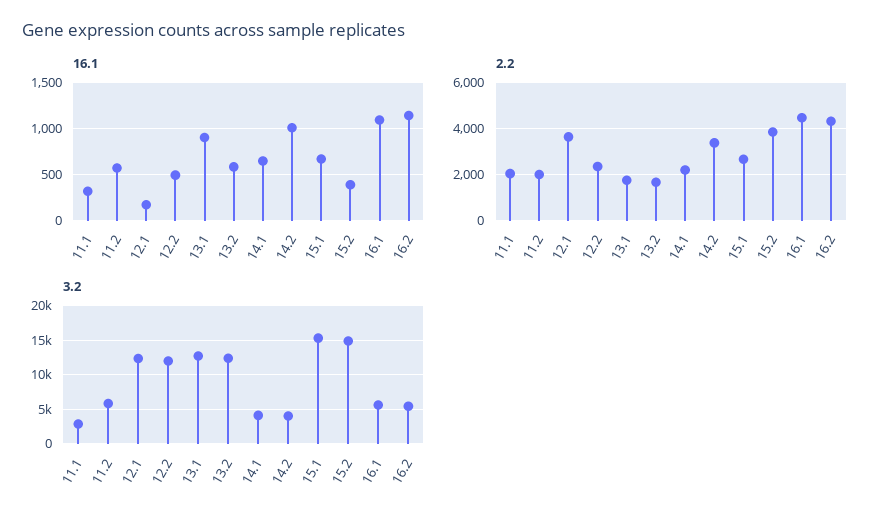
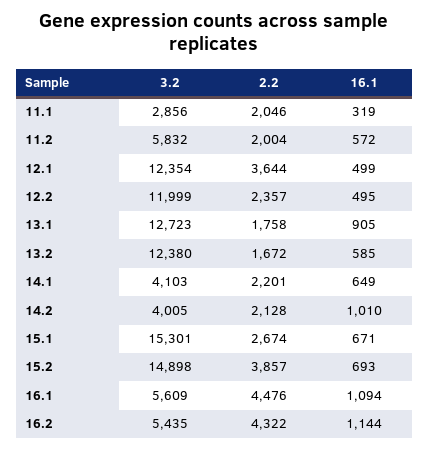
16.1, 12.1: 200 -> 499
16.1, 15.2: 400 -> 693
2.2, 14.2: 3500 -> 2128

